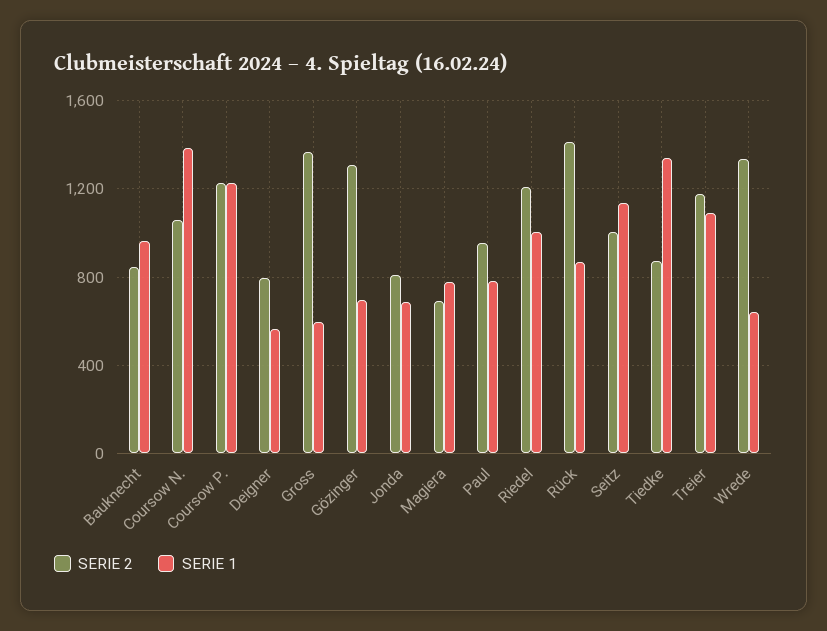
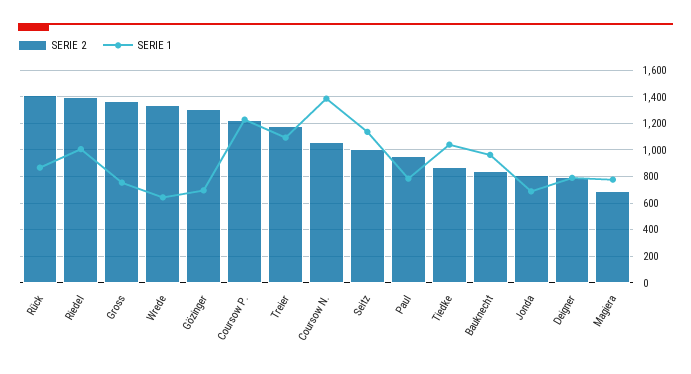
SERIE 1, Deigner: 550 -> 800
SERIE 1, Gross: 600 -> 750
SERIE 2, Riedel: 1200 -> 1400
SERIE 1, Tiedke: 1350 -> 1050

